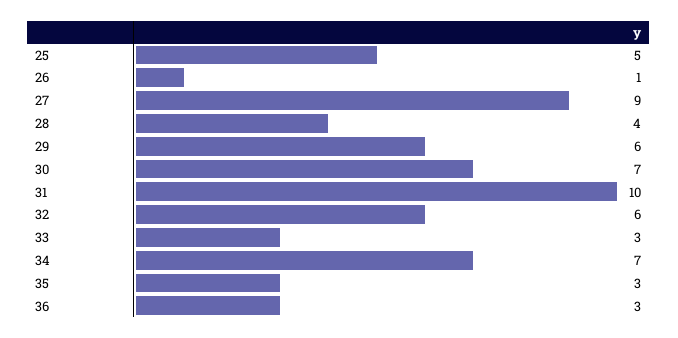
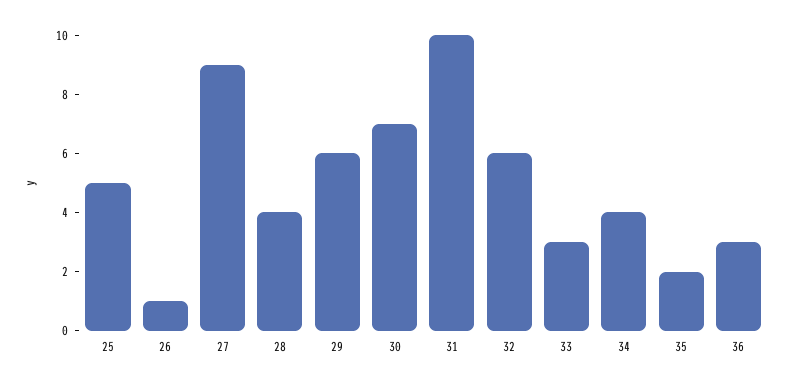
34: 7 -> 4
35: 3 -> 2

